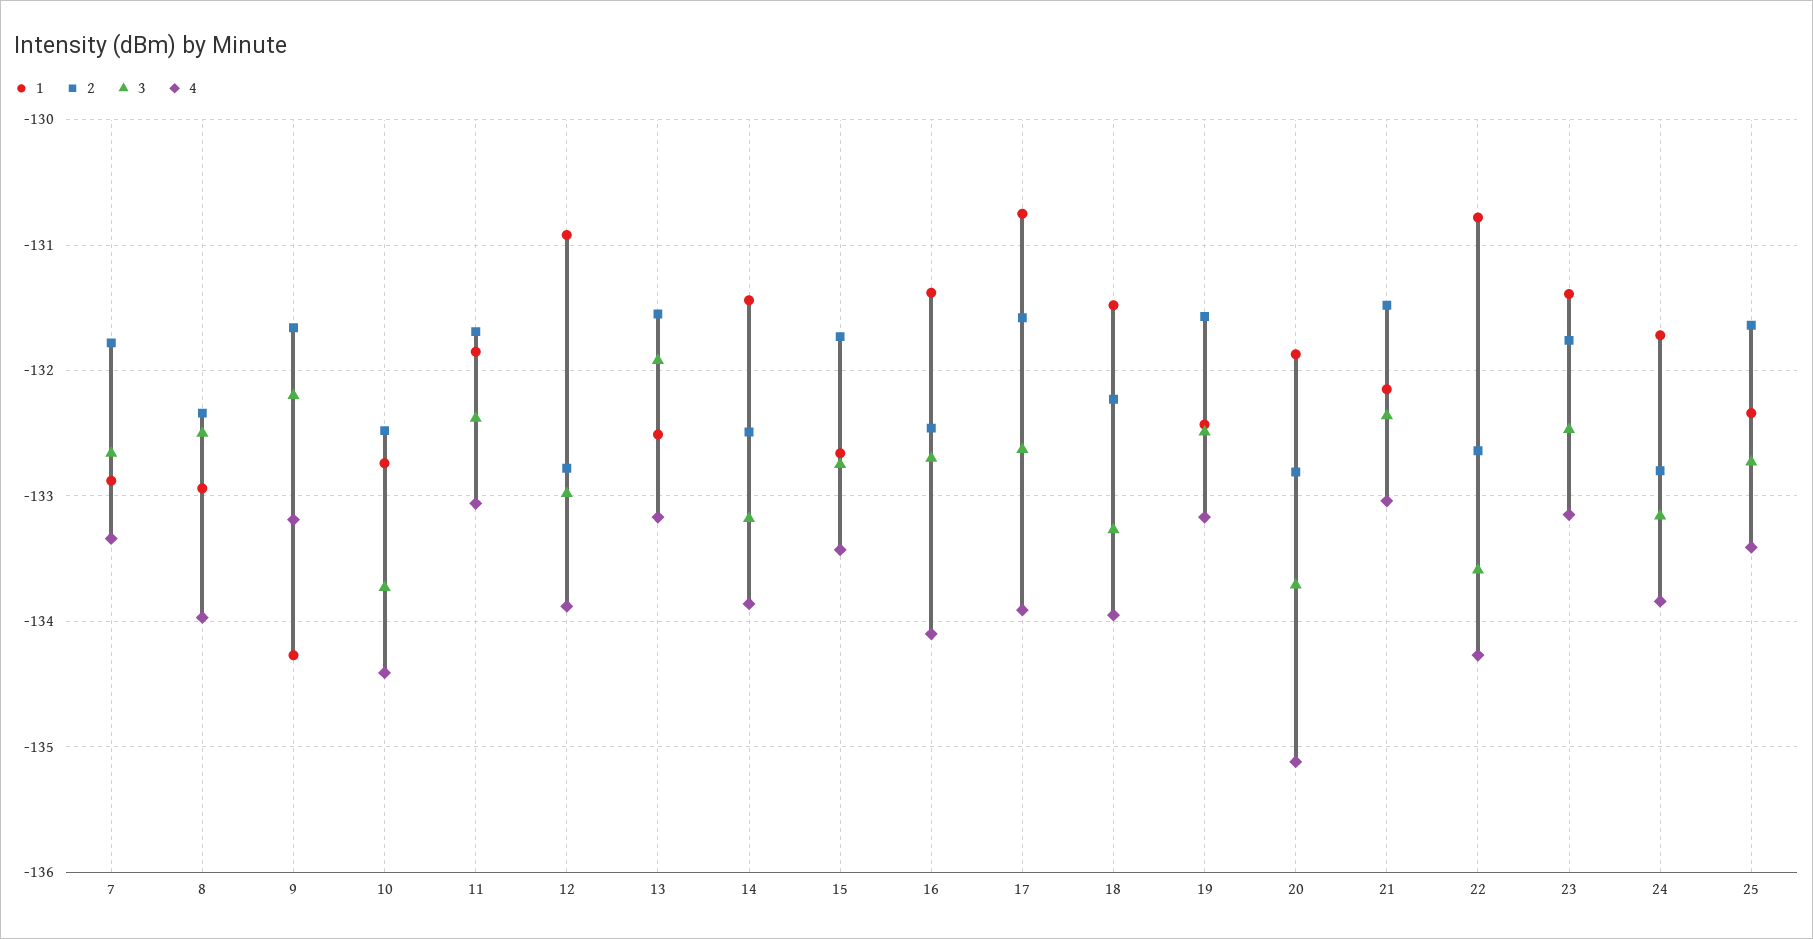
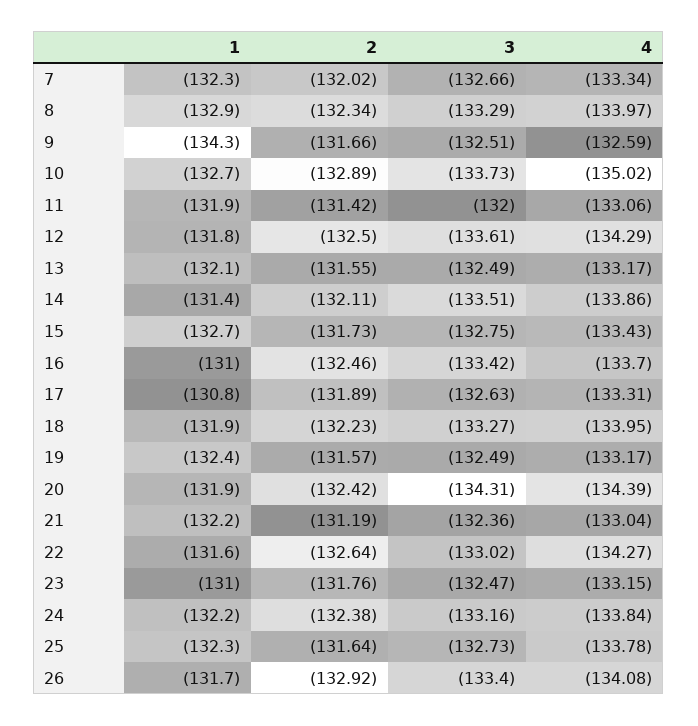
1, 7: -132.9 -> -132.3
2, 7: -131.8 -> -132.02
3, 8: -132.5 -> -133.29
3, 9: -132.2 -> -132.51
4, 9: -133.2 -> -132.59
2, 10: -132.5 -> -132.89
4, 10: -134.4 -> -135.02
2, 11: -131.7 -> -131.42
3, 11: -132.4 -> -132
1, 12: -130.9 -> -131.8
2, 12: -132.8 -> -132.5
3, 12: -133 -> -133.61
4, 12: -133.9 -> -134.29
1, 13: -132.5 -> -132.1
3, 13: -131.9 -> -132.49
2, 14: -132.5 -> -132.11
3, 14: -133.2 -> -133.51
1, 16: -131.4 -> -131
3, 16: -132.7 -> -133.42
4, 16: -134.1 -> -133.7
2, 17: -131.6 -> -131.89
4, 17: -133.9 -> -133.31
1, 18: -131.5 -> -131.9
2, 20: -132.8 -> -132.42
3, 20: -133.7 -> -134.31
4, 20: -135.1 -> -134.39
2, 21: -131.5 -> -131.19
1, 22: -130.8 -> -131.6
3, 22: -133.6 -> -133.02
1, 23: -131.4 -> -131
1, 24: -131.7 -> -132.2
2, 24: -132.8 -> -132.38
4, 25: -133.4 -> -133.78
1, 26: none -> -131.7
2, 26: none -> -132.92
3, 26: none -> -133.4
4, 26: none -> -134.08

